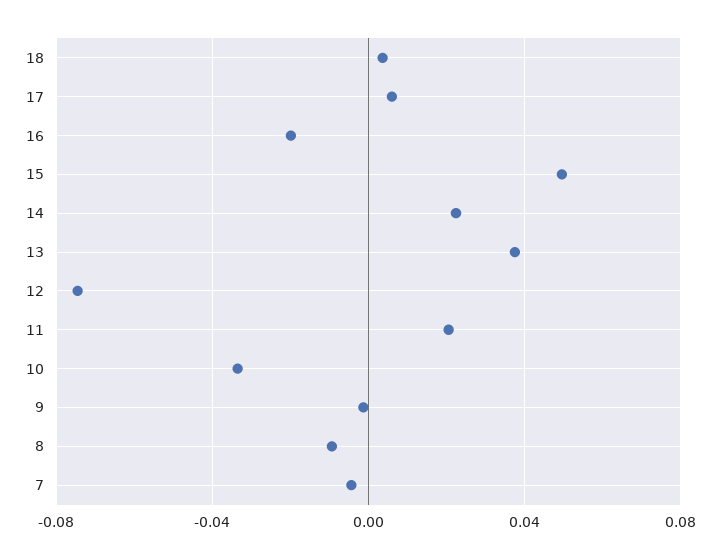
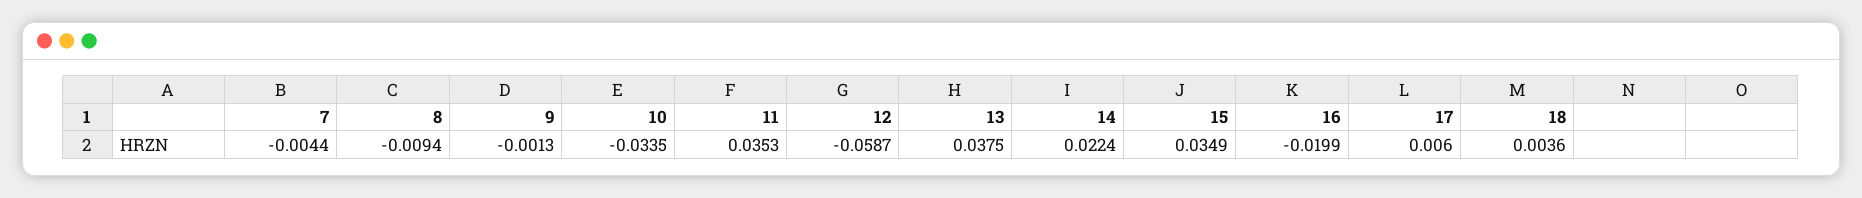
15: 0.05 -> 0.0349
12: -0.075 -> -0.0587
11: 0.02 -> 0.0353

